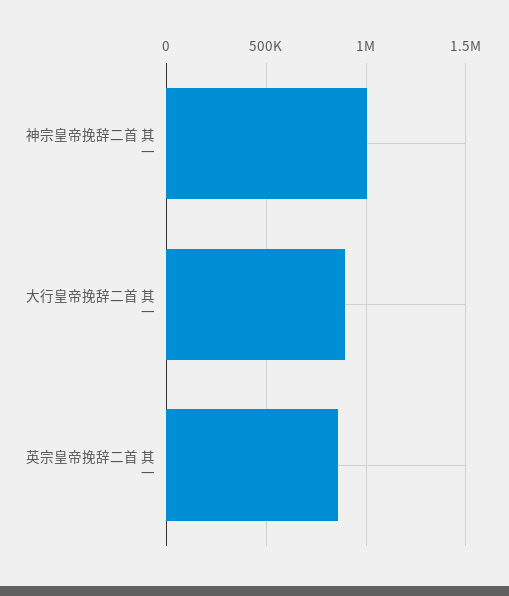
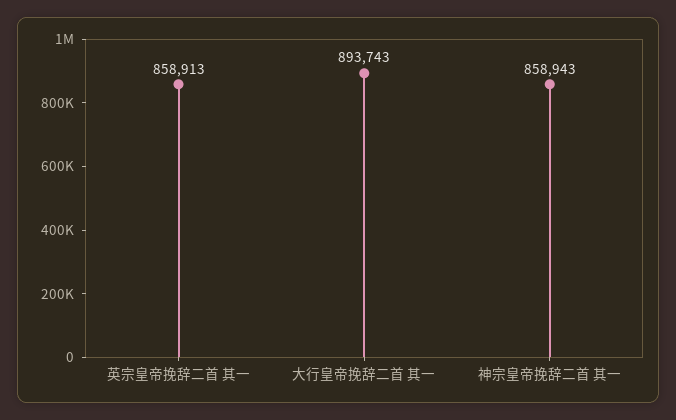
神宗皇帝挽辞二首 其一: 1000000 -> 858943

